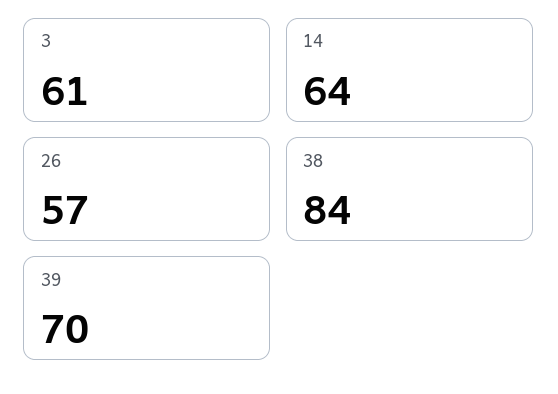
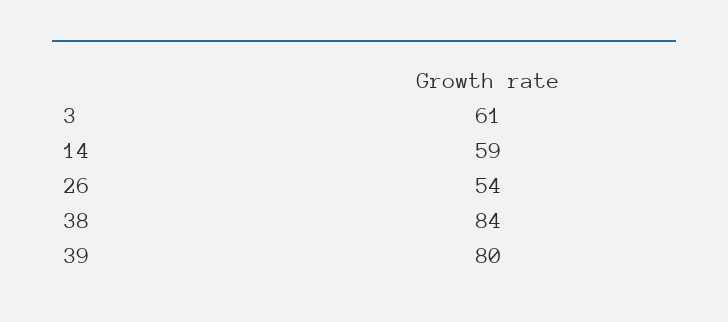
14: 64 -> 59
26: 57 -> 54
39: 70 -> 80

